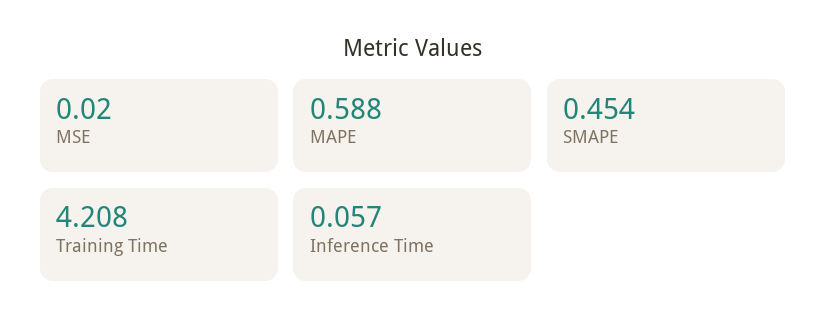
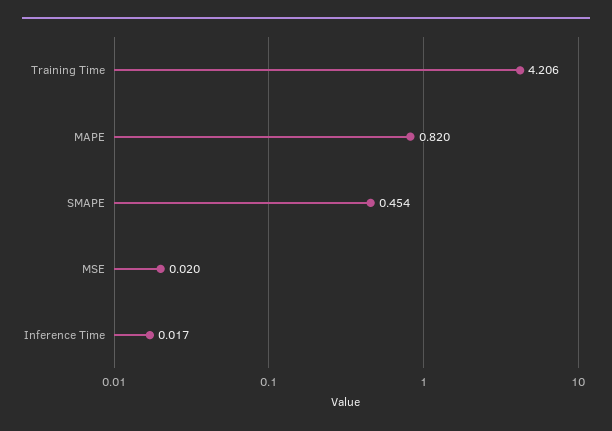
MAPE: 0.588 -> 0.82
Training Time: 4.208 -> 4.206
Inference Time: 0.057 -> 0.017

